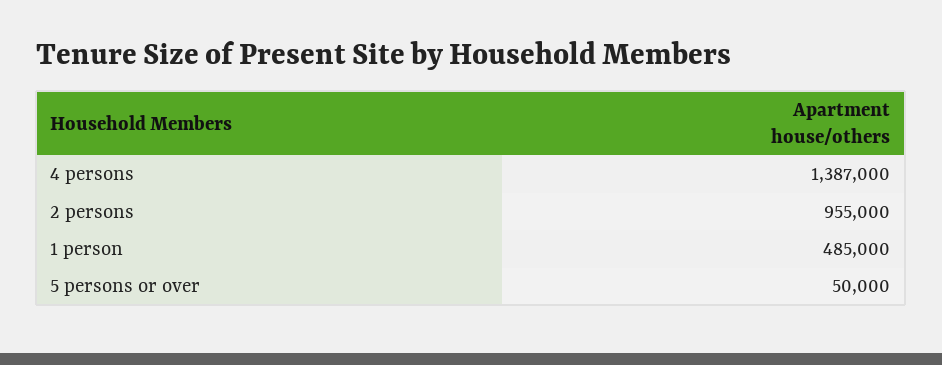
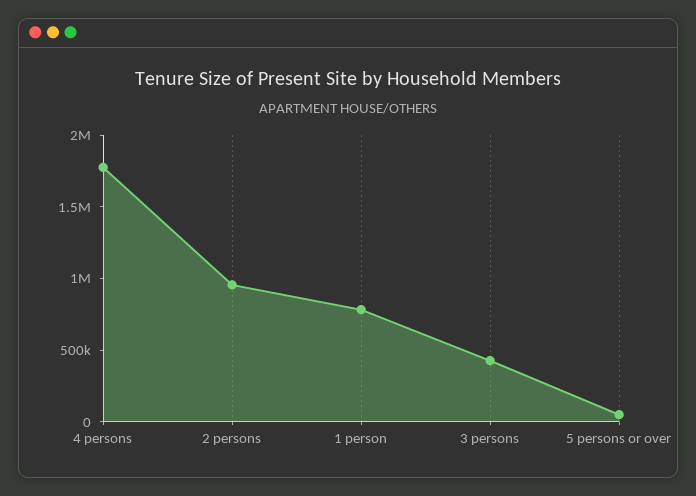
4 persons: 1387000 -> 1800000
1 person: 485000 -> 800000
3 persons: none -> 400000

